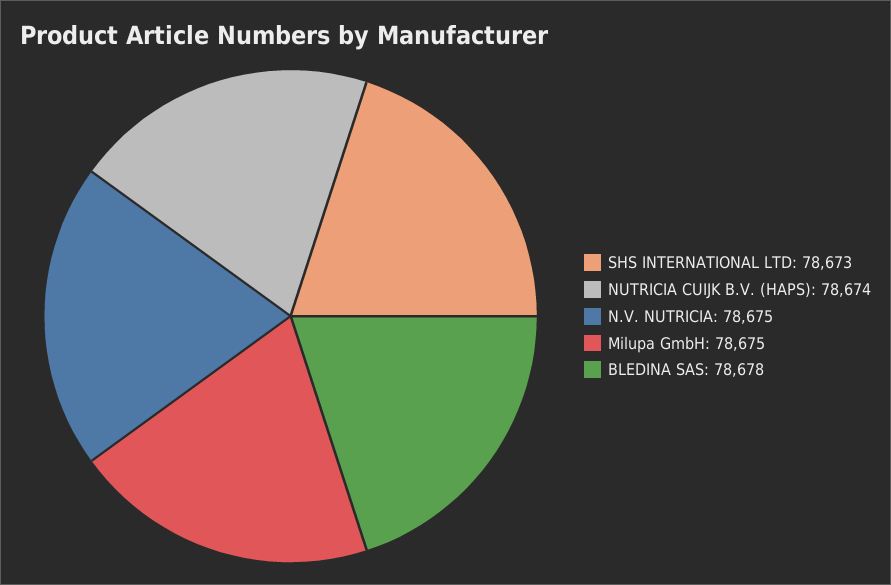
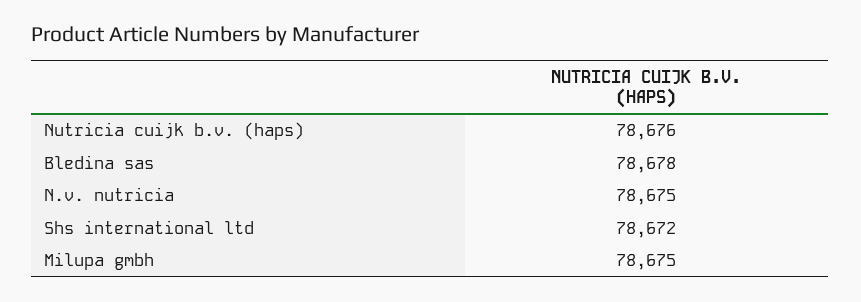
SHS INTERNATIONAL LTD: 78673 -> 78672
NUTRICIA CUIJK B.V. (HAPS): 78674 -> 78676

